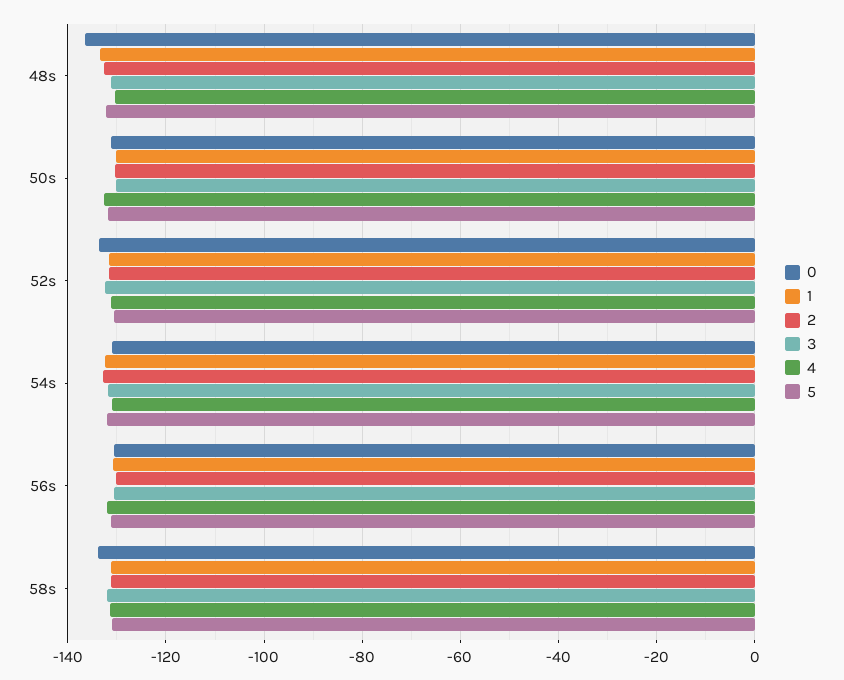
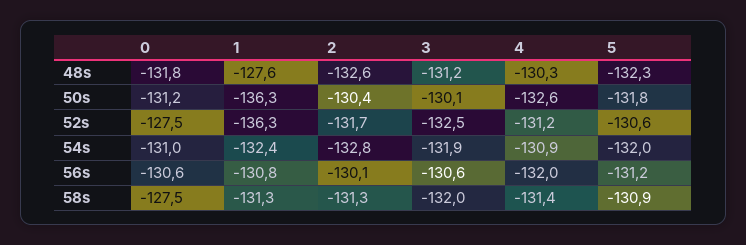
0, 48s: -136 -> -131.8
1, 48s: -134 -> -127.6
1, 50s: -130 -> -136.3
0, 52s: -134 -> -127.5
1, 52s: -132 -> -136.3
0, 58s: -134 -> -127.5

